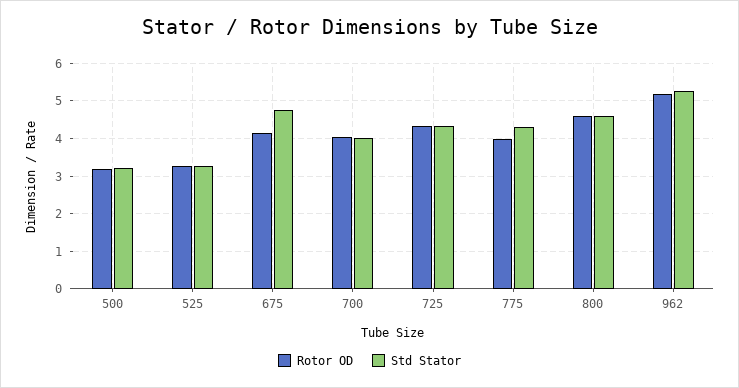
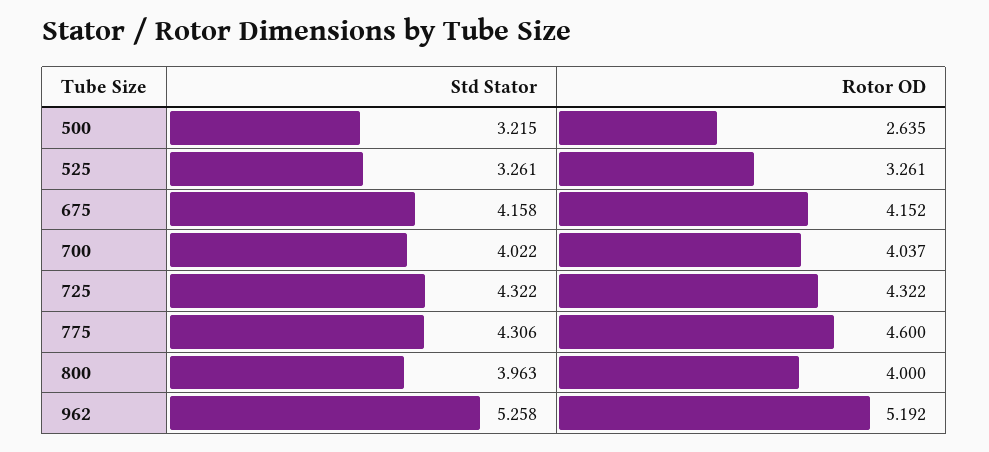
Rotor OD, 500: 3.2 -> 2.635
Std Stator, 675: 4.8 -> 4.158
Rotor OD, 775: 4 -> 4.6
Rotor OD, 800: 4.6 -> 4
Std Stator, 800: 4.6 -> 3.963

